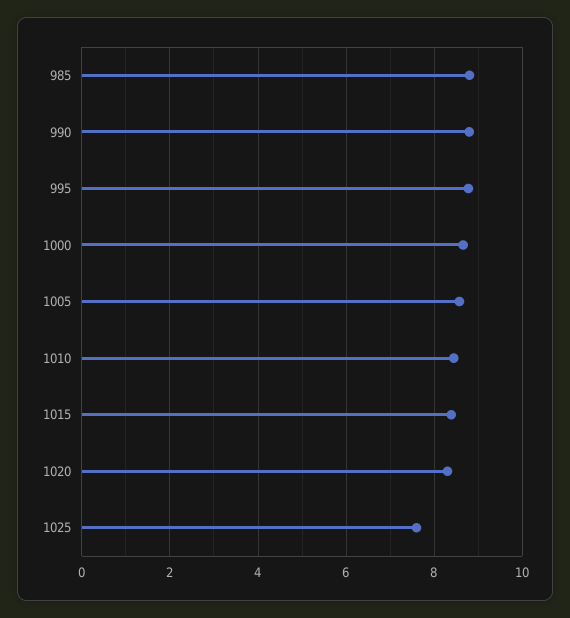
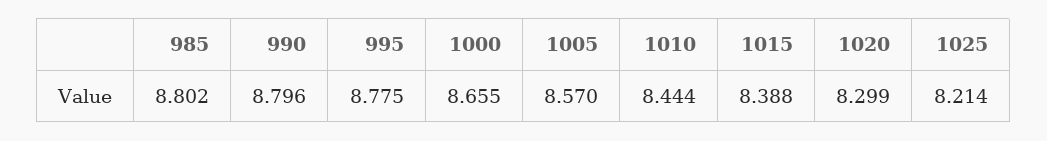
1025: 7.6 -> 8.214

